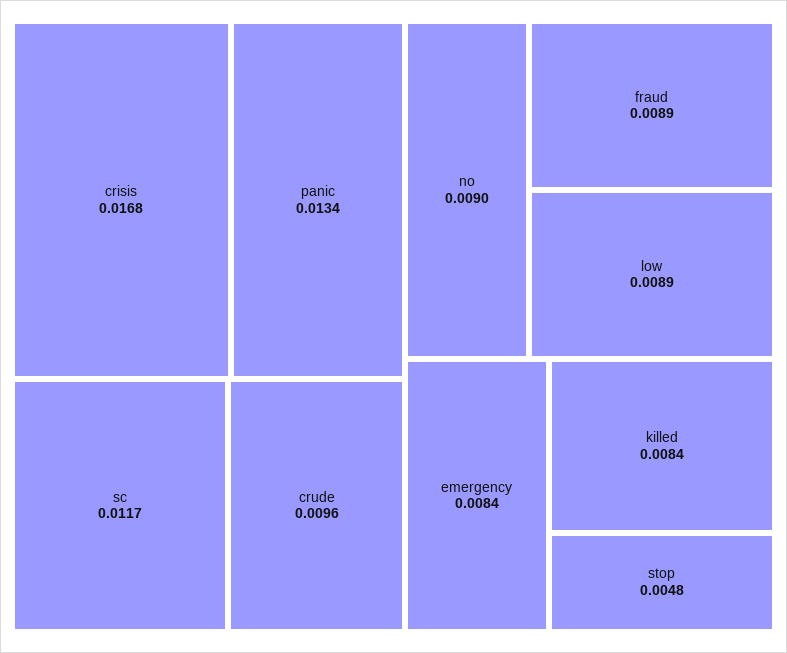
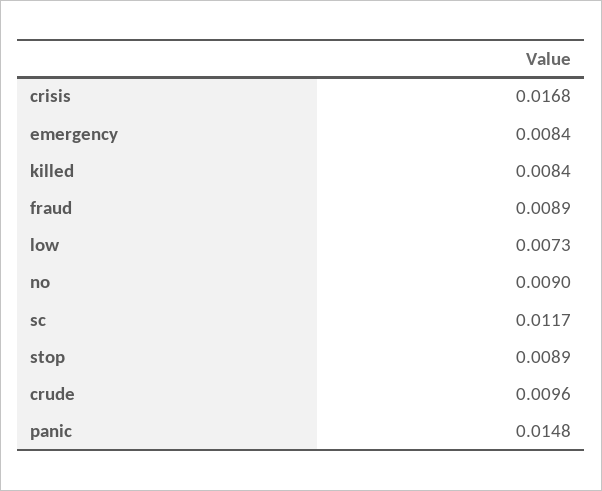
panic: 0.0134 -> 0.0148
low: 0.0089 -> 0.0073
stop: 0.0048 -> 0.0089

